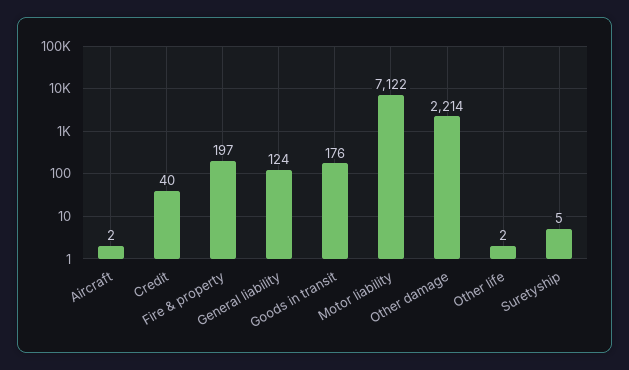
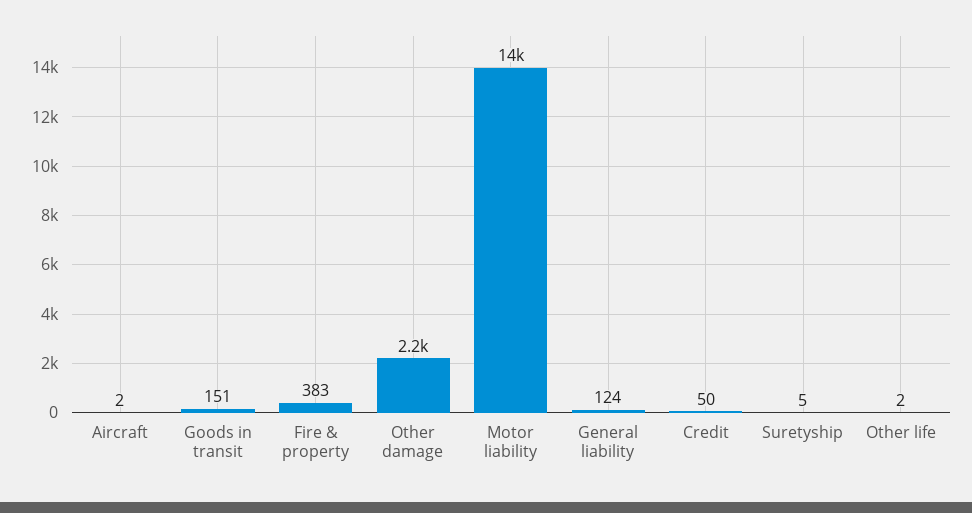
Credit: 40 -> 50
Fire & property: 197 -> 383
Goods in transit: 176 -> 151
Motor liability: 7122 -> 14000

